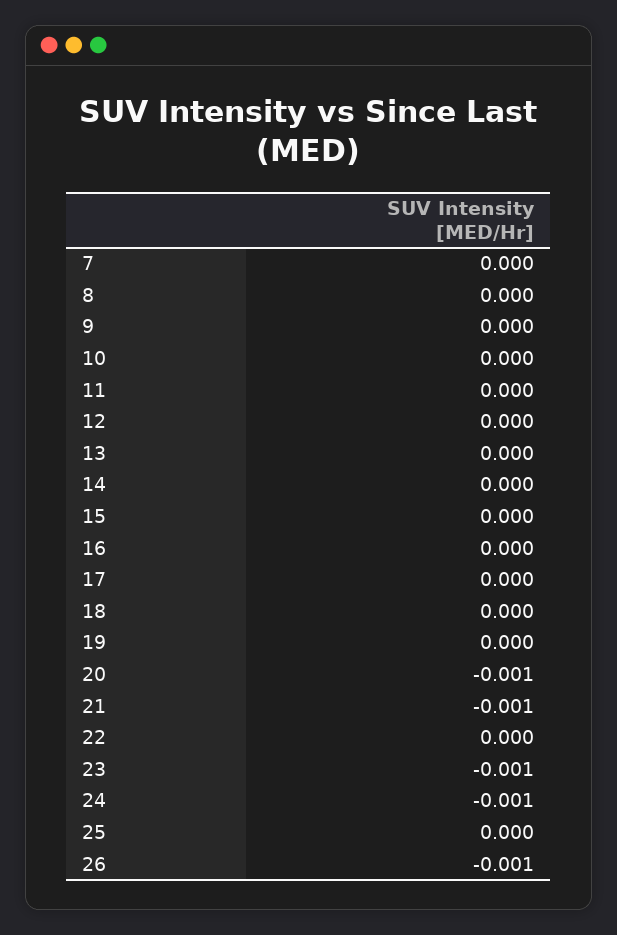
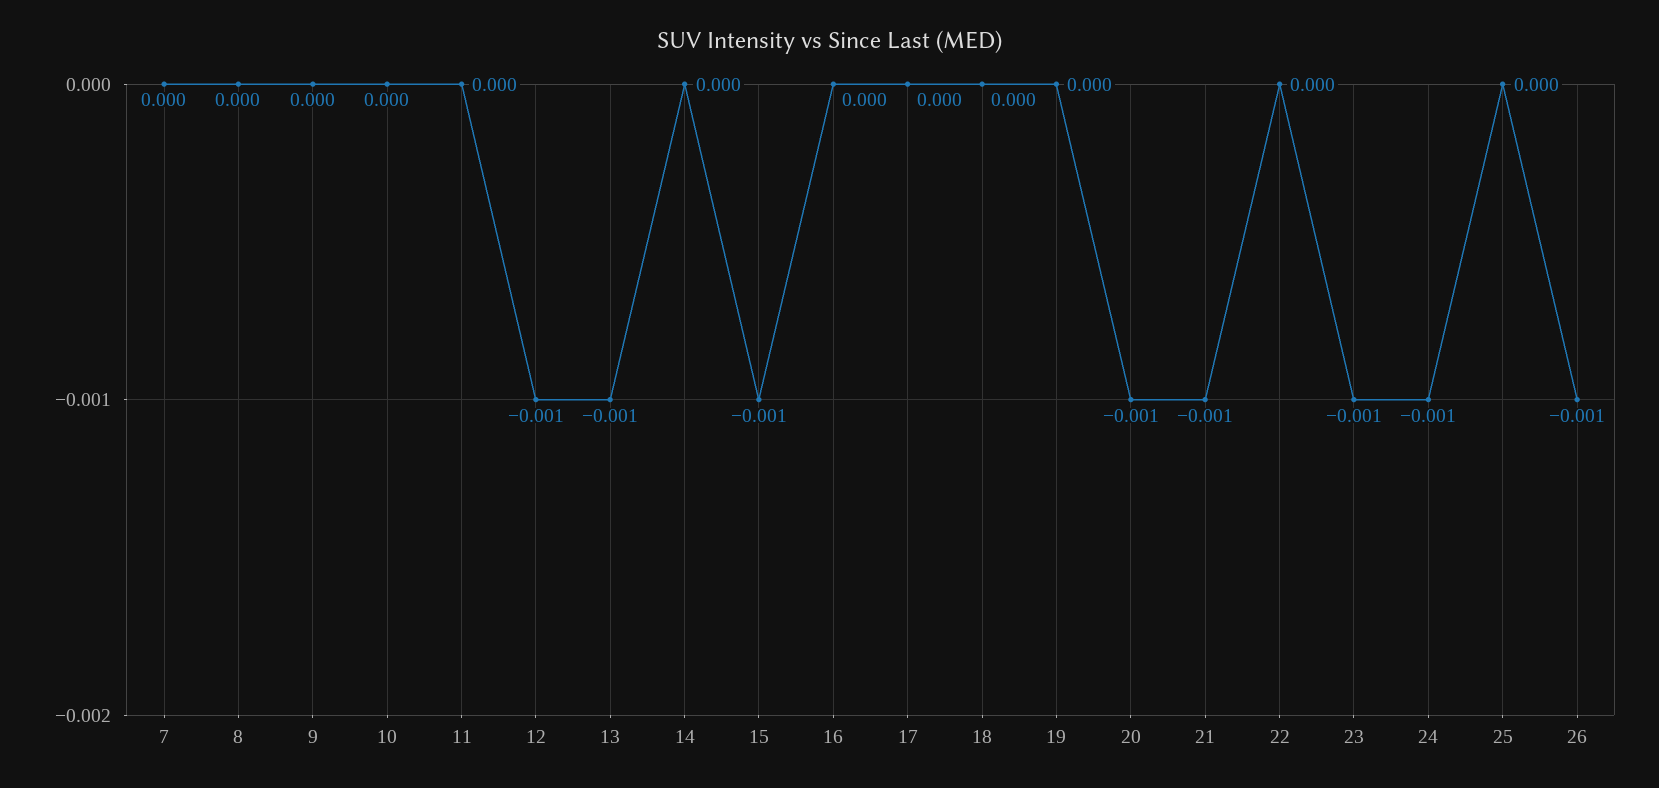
12: 0 -> -0.001
13: 0 -> -0.001
15: 0 -> -0.001

